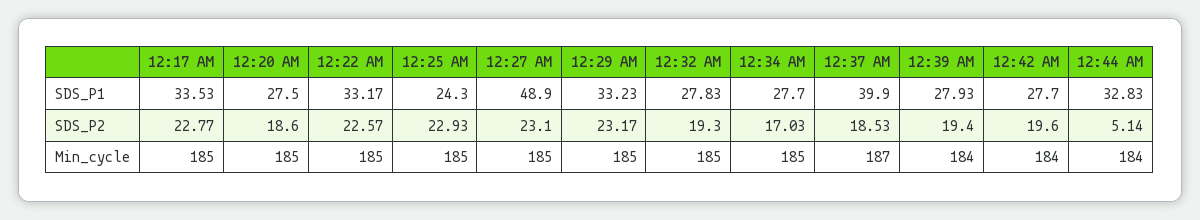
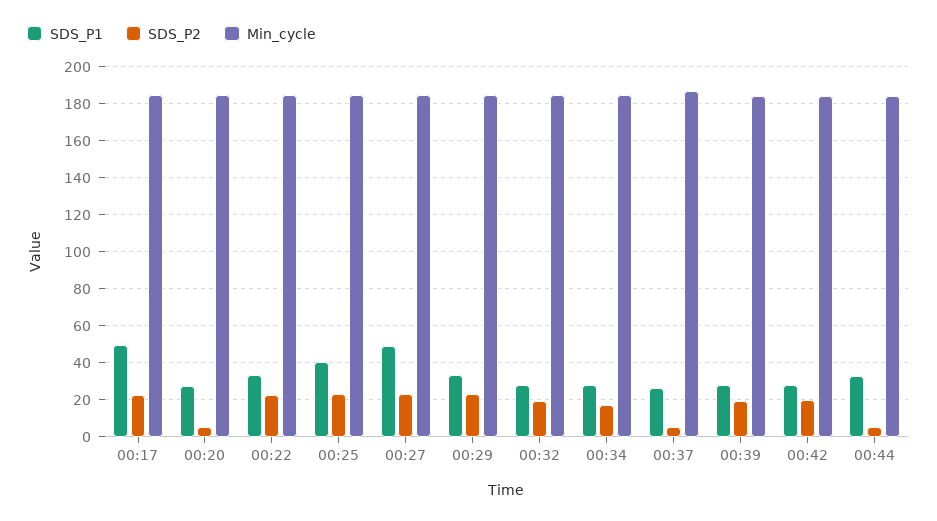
SDS_P1, 12:17 AM: 33.53 -> 50
SDS_P1, 12:25 AM: 24.3 -> 40
SDS_P1, 12:37 AM: 39.9 -> 25
SDS_P2, 12:20 AM: 18.6 -> 5
SDS_P2, 12:37 AM: 18.53 -> 5

